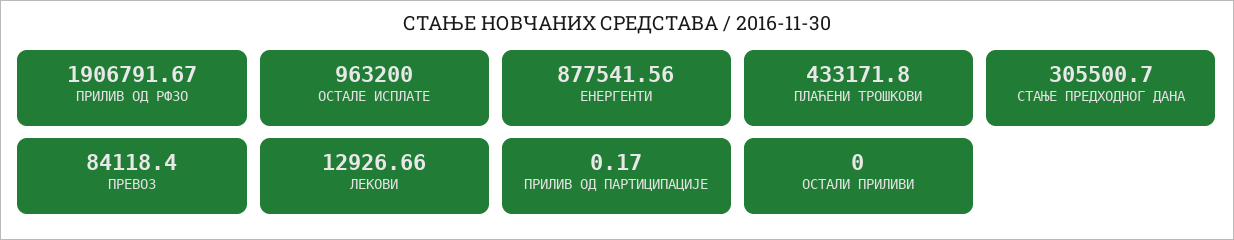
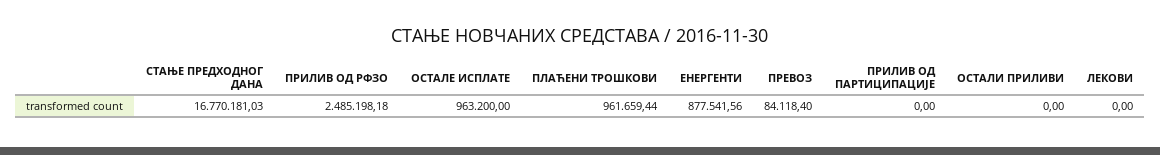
ПРИЛИВ ОД РФЗО: 1906791.67 -> 2485198.18
ПЛАЋЕНИ ТРОШКОВИ: 433171.8 -> 961659.44
СТАЊЕ ПРЕДХОДНОГ ДАНА: 305500.7 -> 16770181.03
ЛЕКОВИ: 12926.66 -> 0
ПРИЛИВ ОД ПАРТИЦИПАЦИЈЕ: 0.17 -> 0

